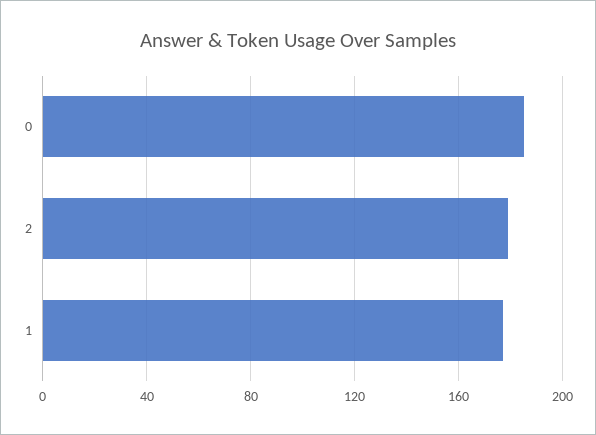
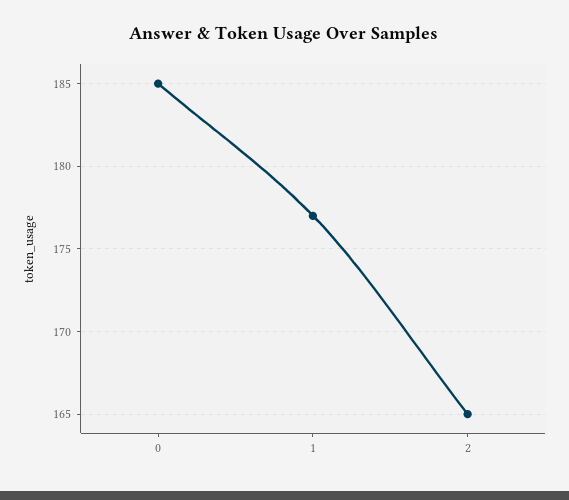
2: 180 -> 165

